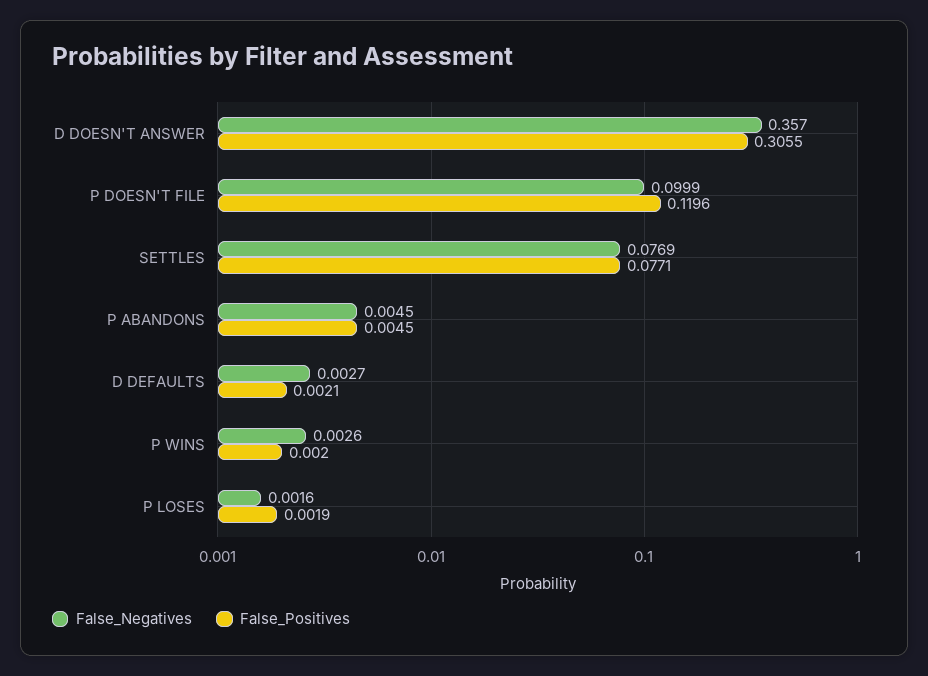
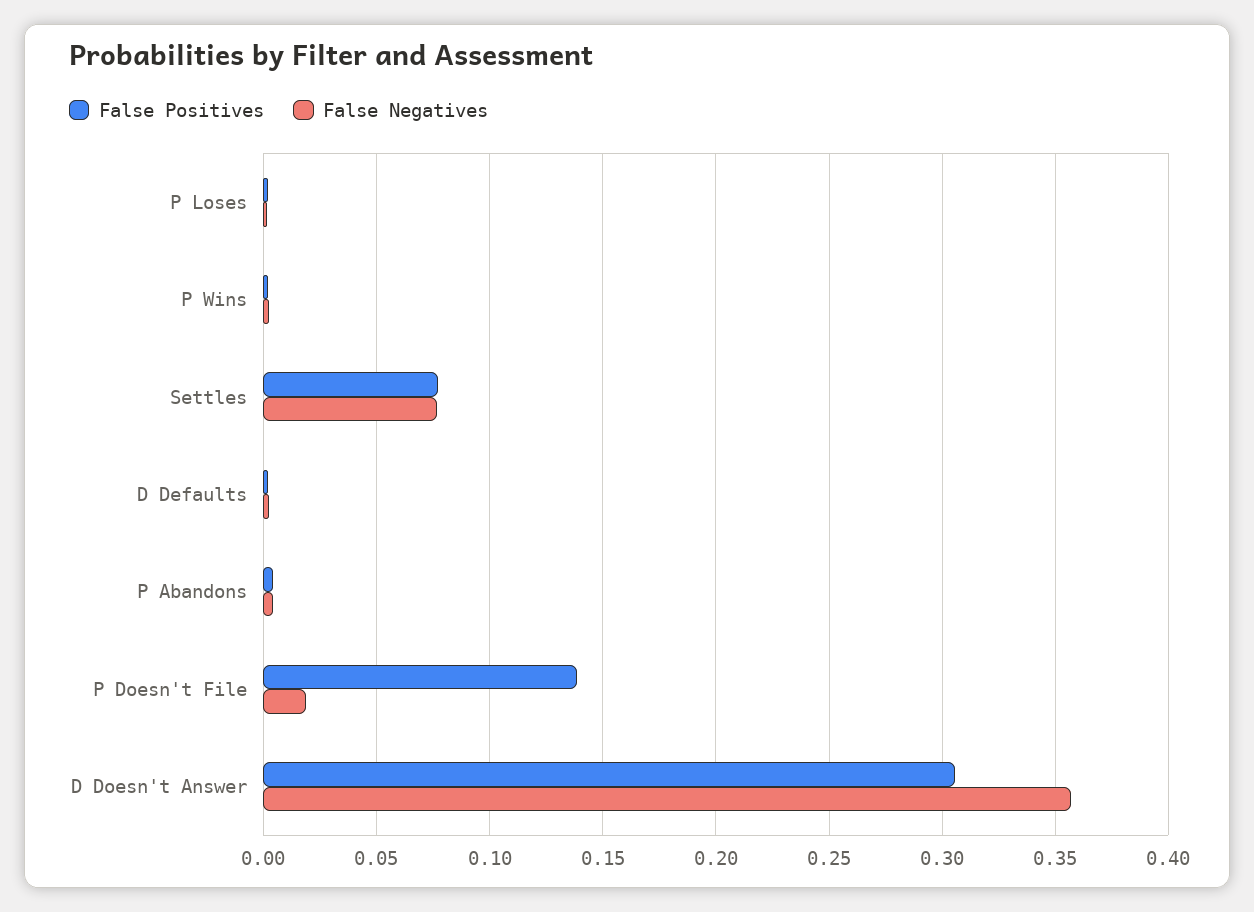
False_Negatives, P DOESN'T FILE: 0.0999 -> 0.02
False_Positives, P DOESN'T FILE: 0.1196 -> 0.14

